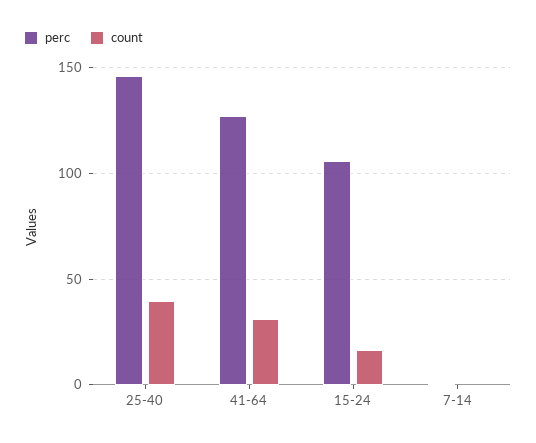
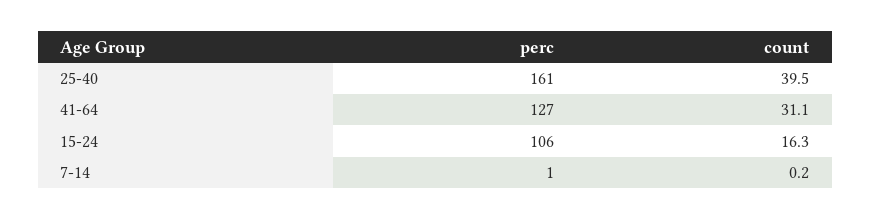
perc, 25-40: 145 -> 161

